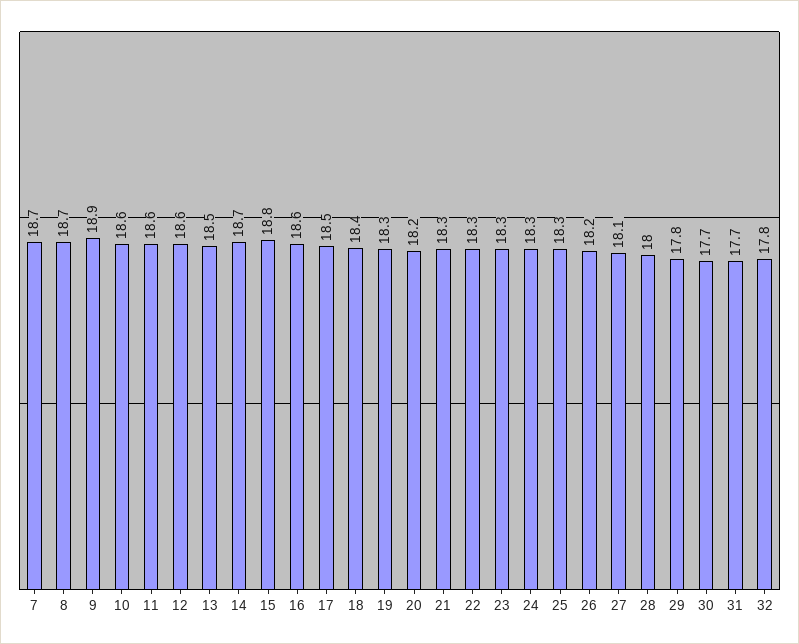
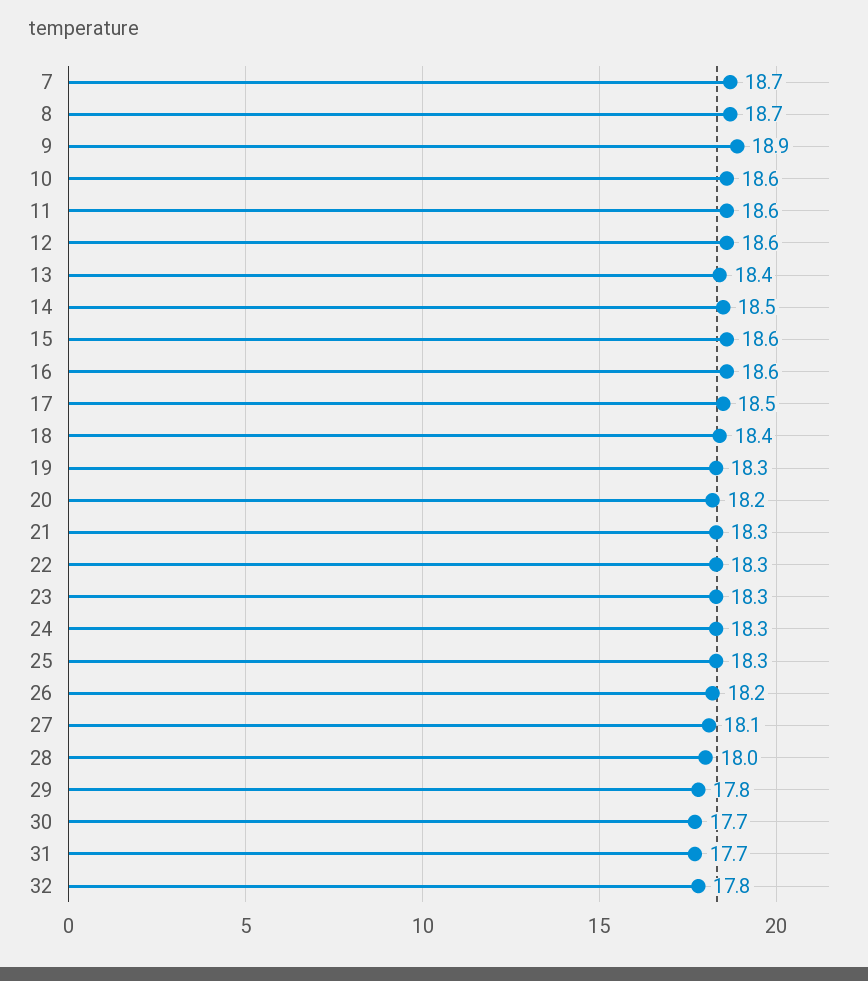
13: 18.5 -> 18.4
14: 18.7 -> 18.5
15: 18.8 -> 18.6

